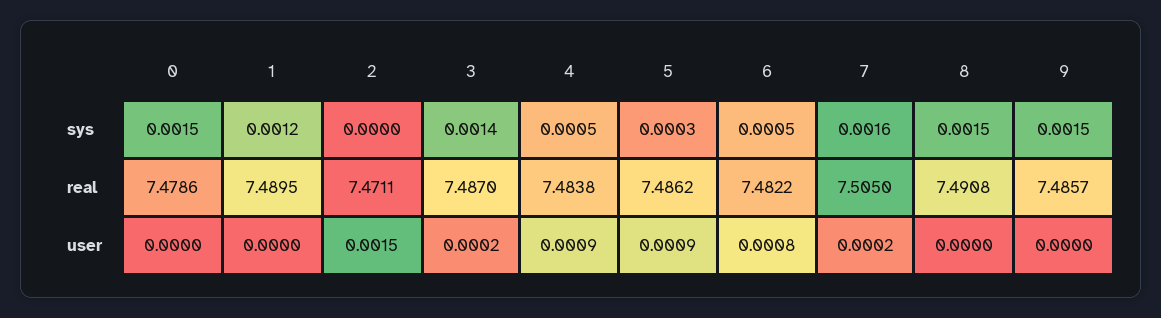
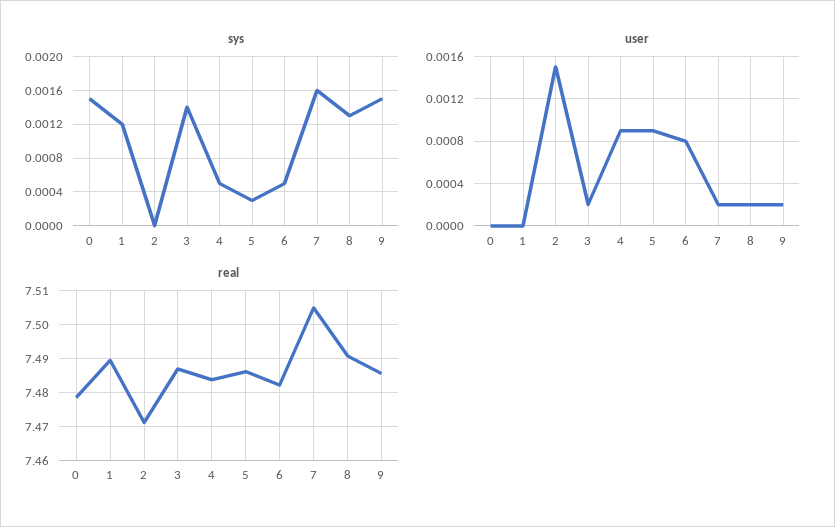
sys, 8: 0.0015 -> 0.0013
user, 8: 0 -> 0.0002
user, 9: 0 -> 0.0002

